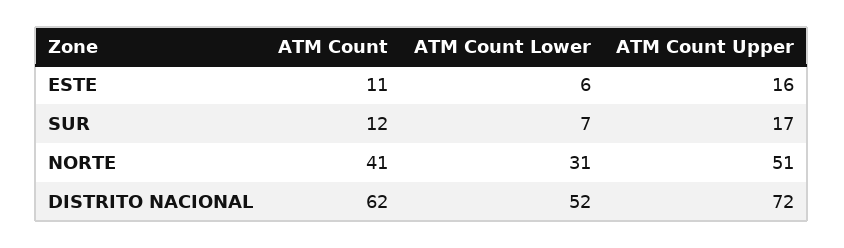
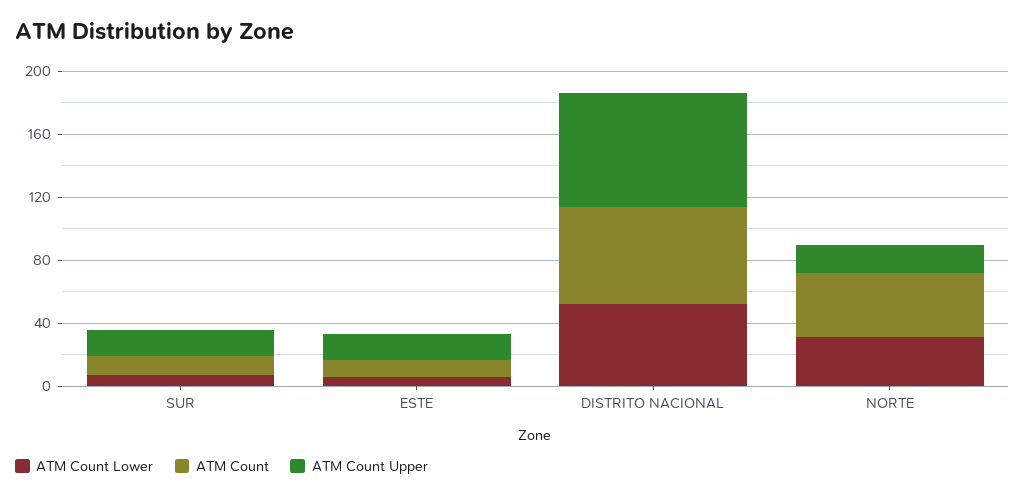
ATM Count Upper, NORTE: 51 -> 20

